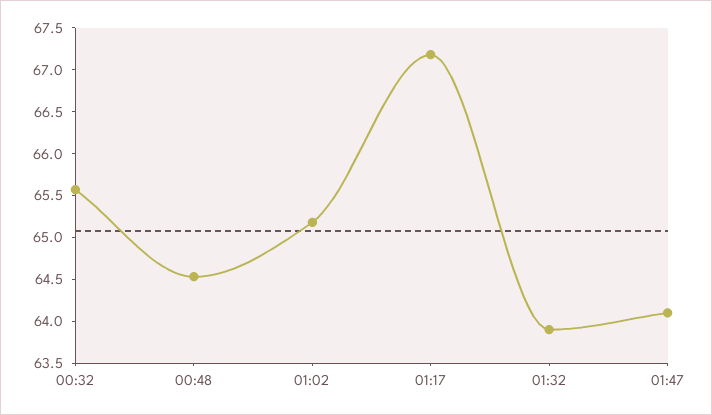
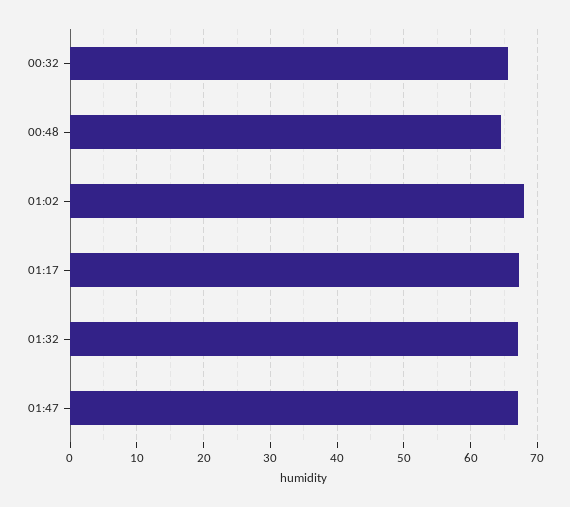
01:02: 65.2 -> 68
01:32: 63.9 -> 67
01:47: 64.1 -> 67

